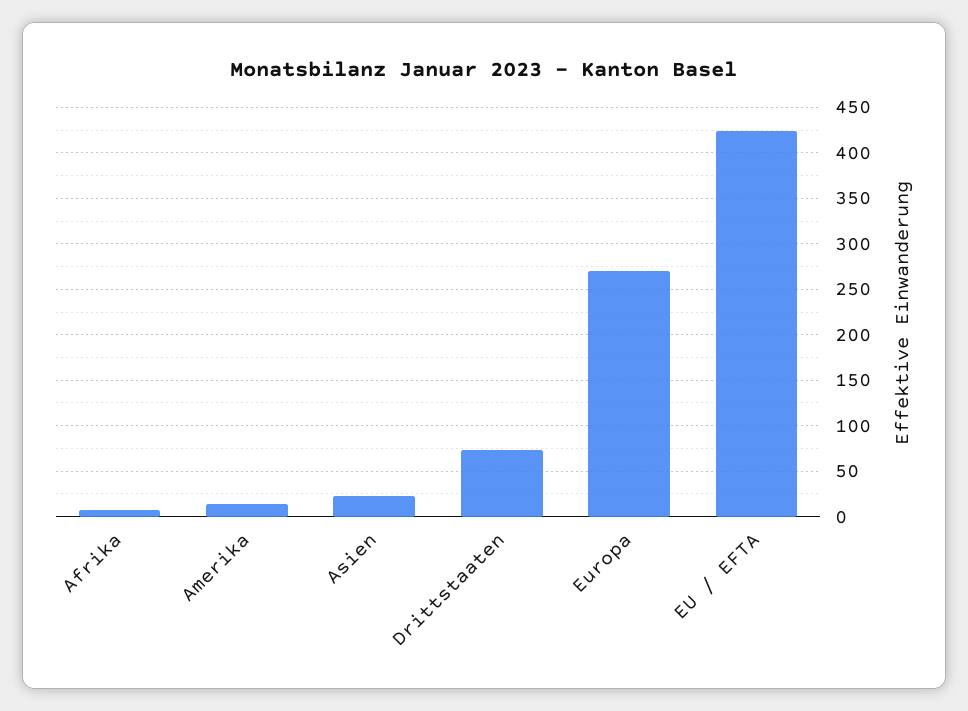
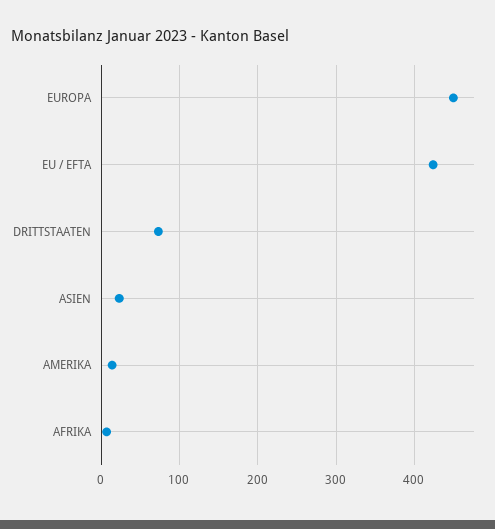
Europa: 270 -> 450

